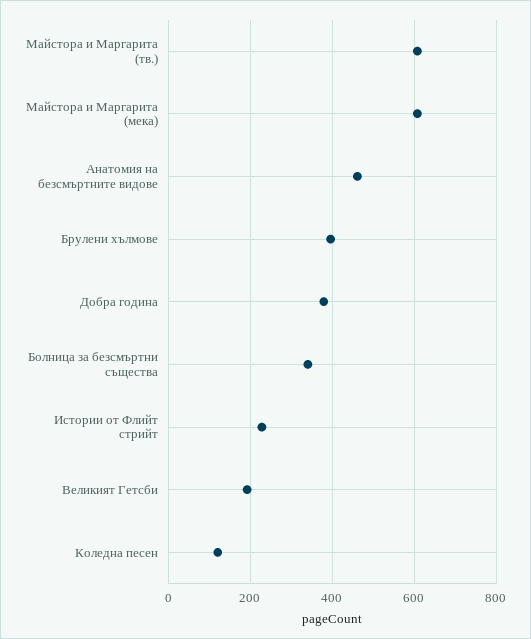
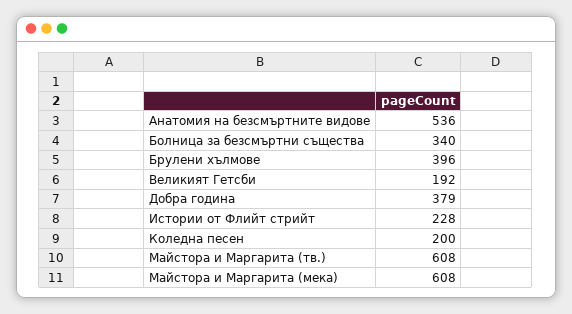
Анатомия на безсмъртните видове: 460 -> 536
Коледна песен: 120 -> 200

